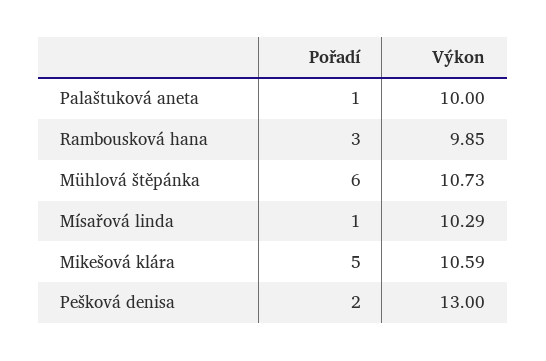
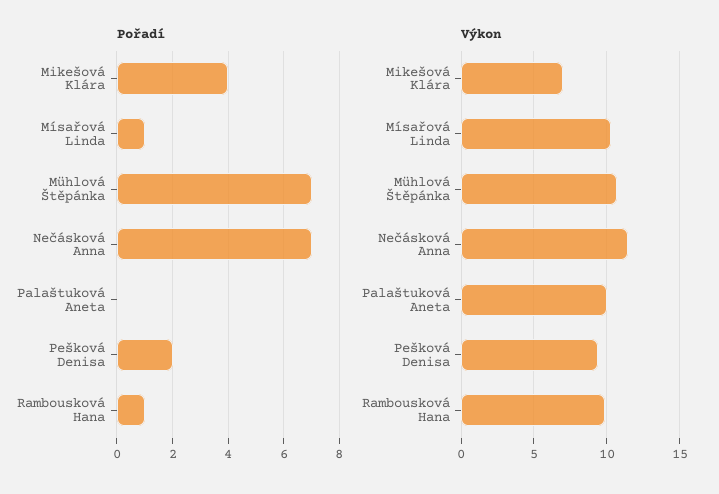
Pořadí, Palaštuková aneta: 1 -> 0
Pořadí, Rambousková hana: 3 -> 1
Pořadí, Mühlová štěpánka: 6 -> 7
Pořadí, Mikešová klára: 5 -> 4
Výkon, Mikešová klára: 10.59 -> 7
Výkon, Pešková denisa: 13 -> 9.5
Pořadí, Nečásková Anna: none -> 7
Výkon, Nečásková Anna: none -> 11.5

